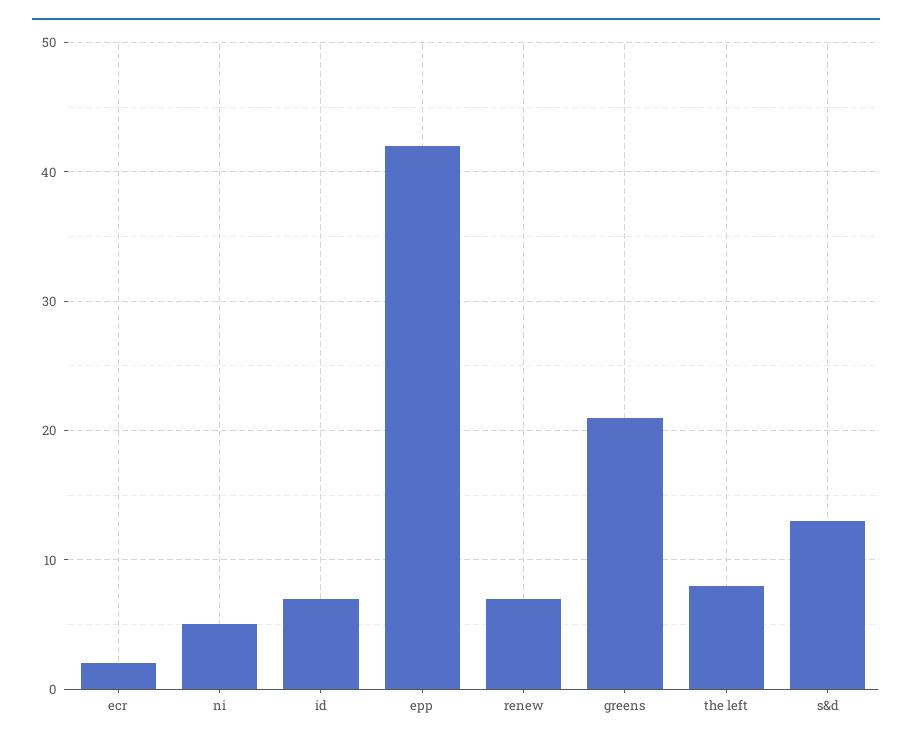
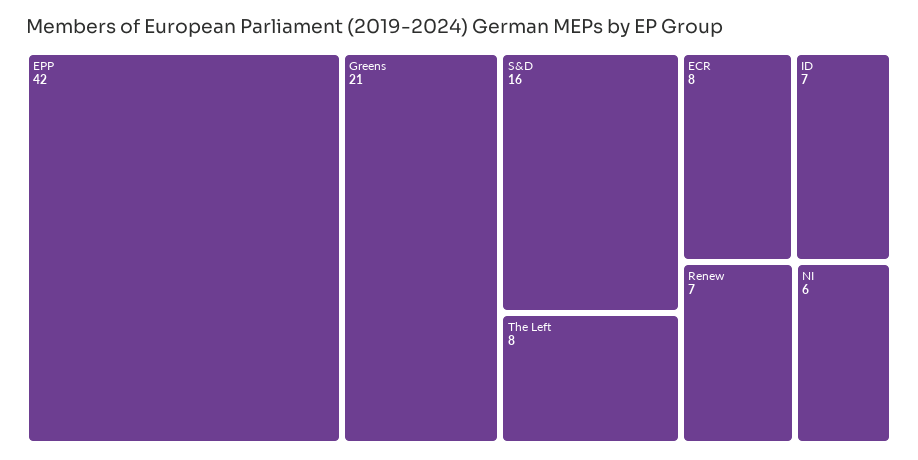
ecr: 2 -> 8
ni: 5 -> 6
s&d: 13 -> 16

